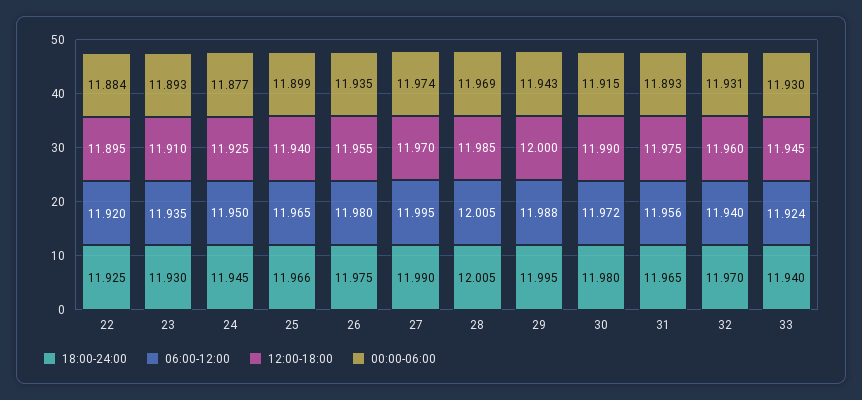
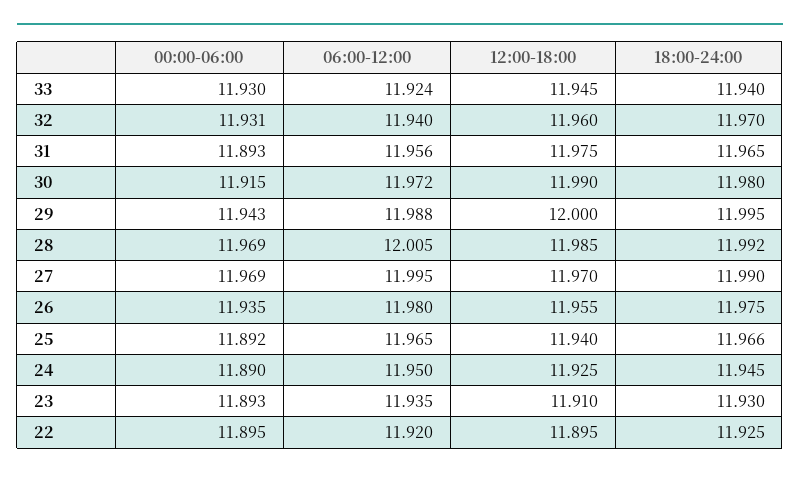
00:00-06:00, 22: 11.884 -> 11.895
00:00-06:00, 24: 11.877 -> 11.89
00:00-06:00, 25: 11.899 -> 11.892
00:00-06:00, 27: 11.974 -> 11.969
18:00-24:00, 28: 12.005 -> 11.992

